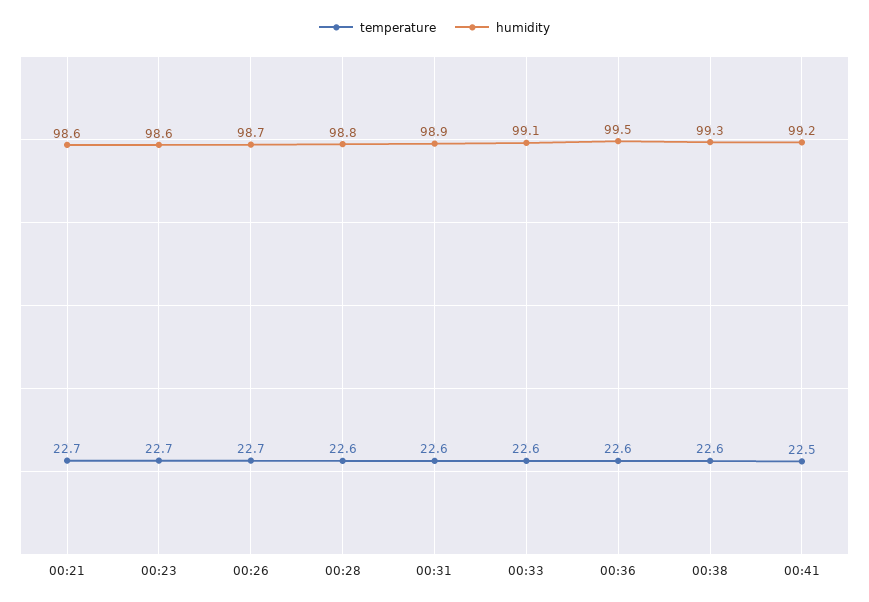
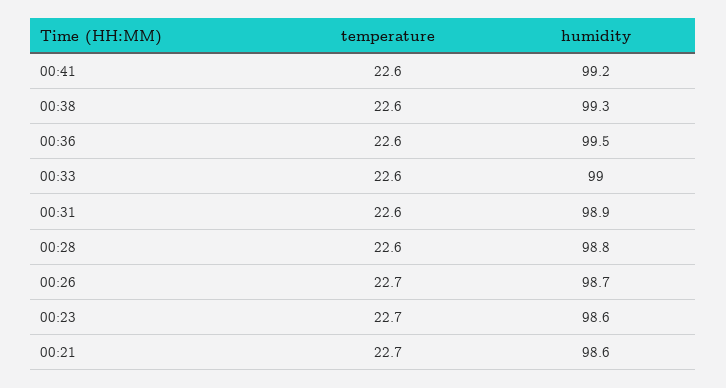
humidity, 00:33: 99.1 -> 99
temperature, 00:41: 22.5 -> 22.6

